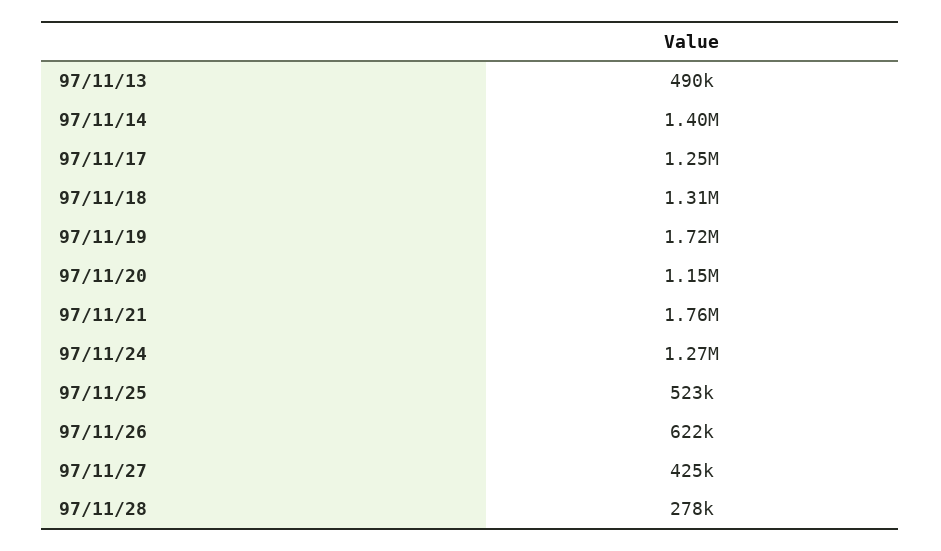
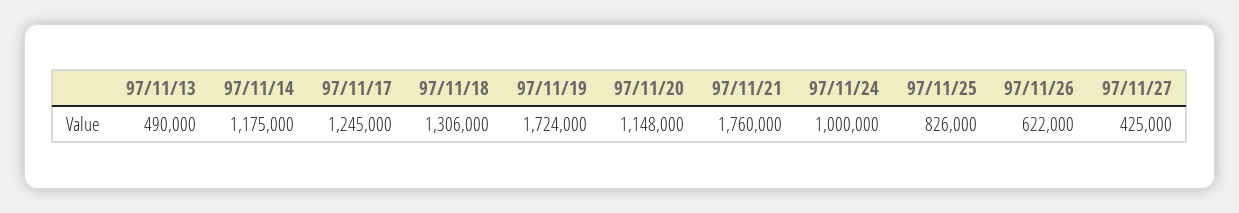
97/11/14: 1400000 -> 1175000
97/11/24: 1270000 -> 1000000
97/11/25: 523000 -> 826000
97/11/28: 278000 -> none

